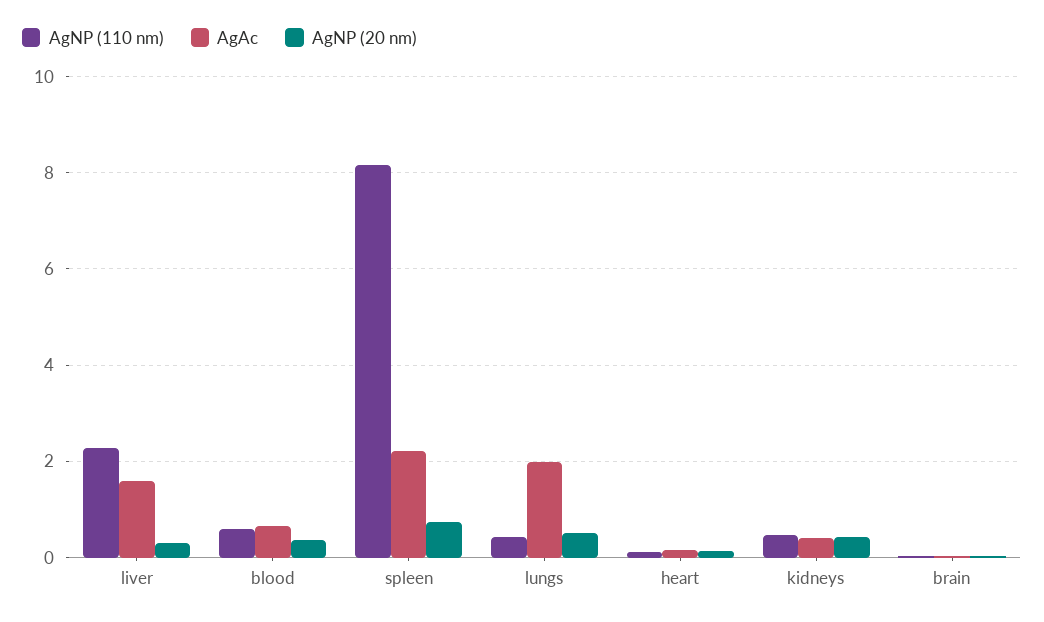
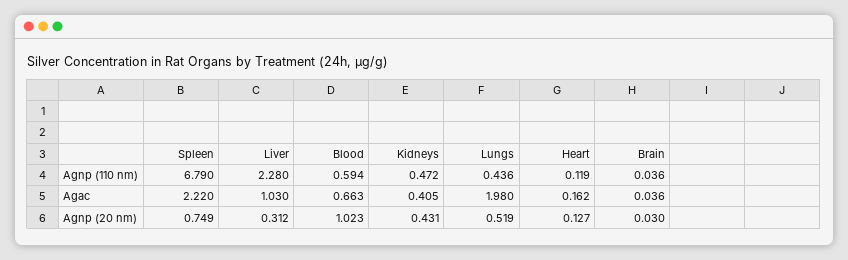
AgAc, liver: 1.6 -> 1.03
AgNP (20 nm), blood: 0.4 -> 1.023
AgNP (110 nm), spleen: 8.2 -> 6.79

